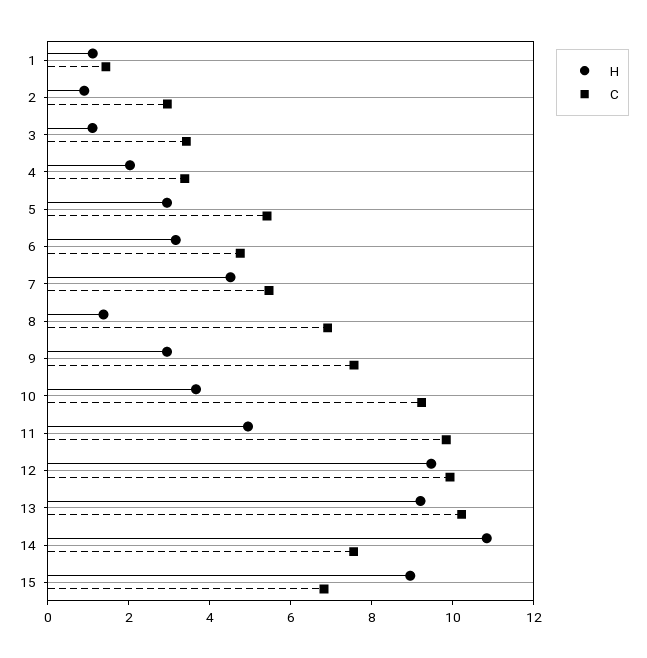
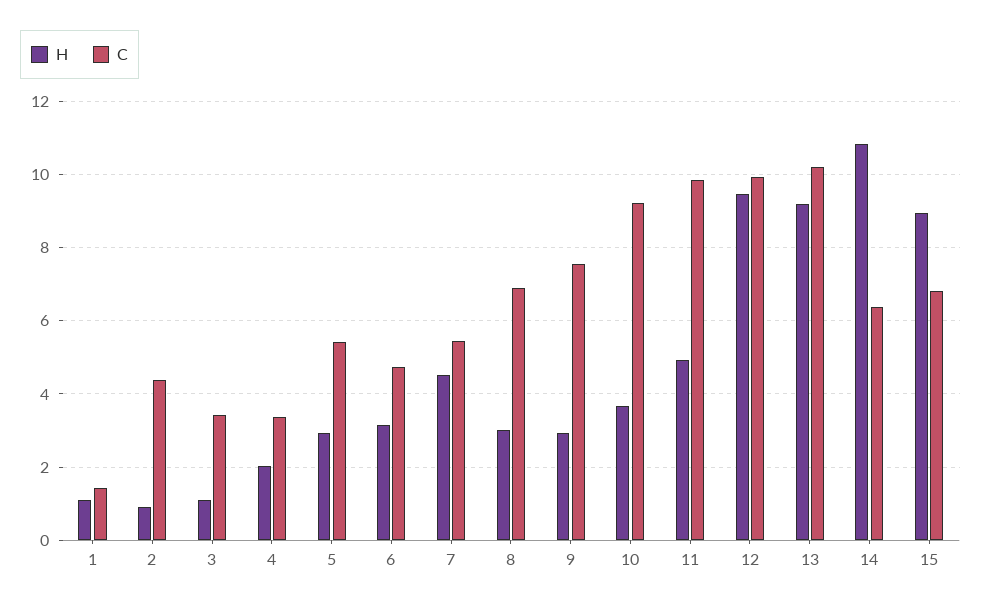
C, 2: 3 -> 4.4
H, 8: 1.5 -> 3
C, 14: 7.5 -> 6.4

